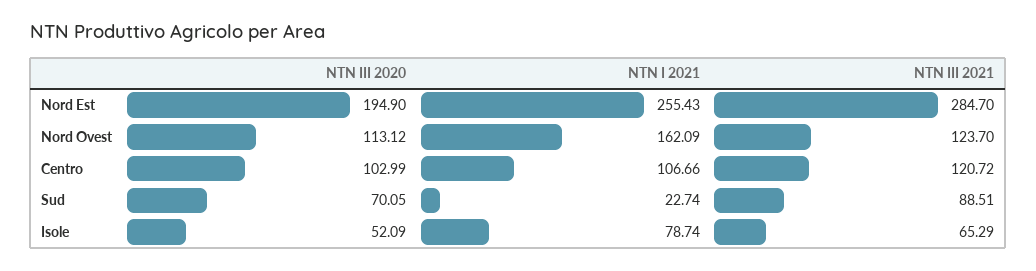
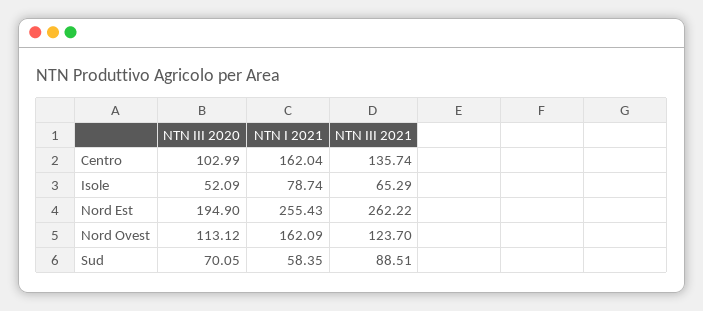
NTN III 2021, Nord Est: 284.7 -> 262.22
NTN I 2021, Centro: 106.66 -> 162.04
NTN III 2021, Centro: 120.72 -> 135.74
NTN I 2021, Sud: 22.74 -> 58.35

